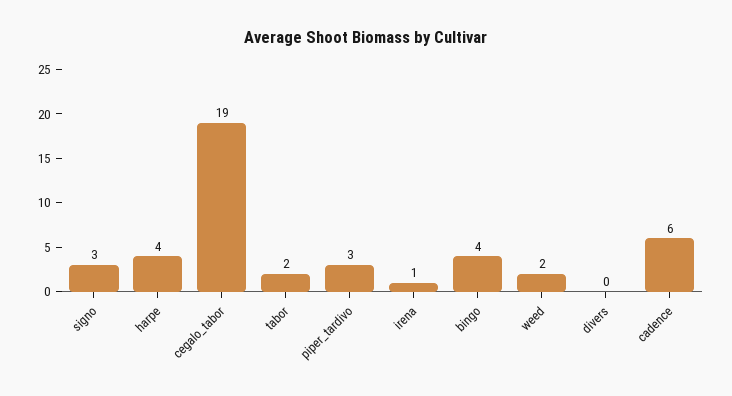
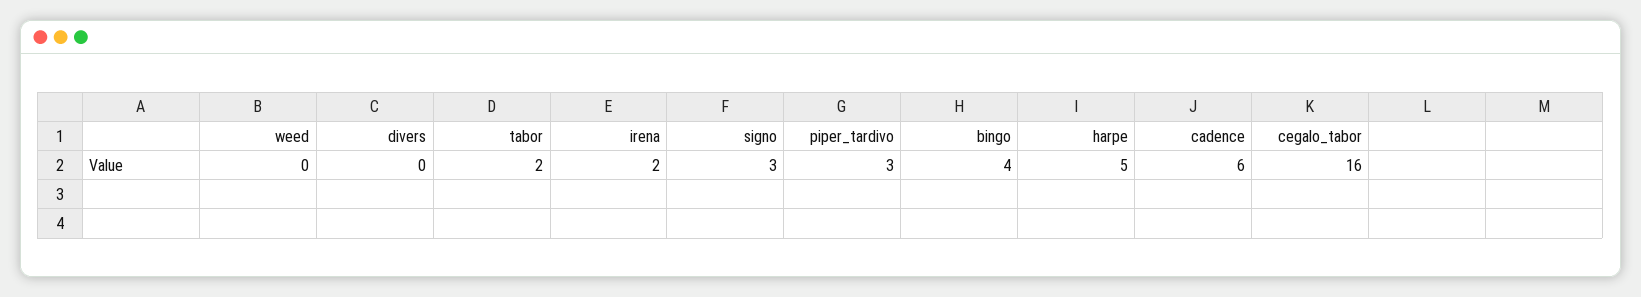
harpe: 4 -> 5
cegalo_tabor: 19 -> 16
irena: 1 -> 2
weed: 2 -> 0

